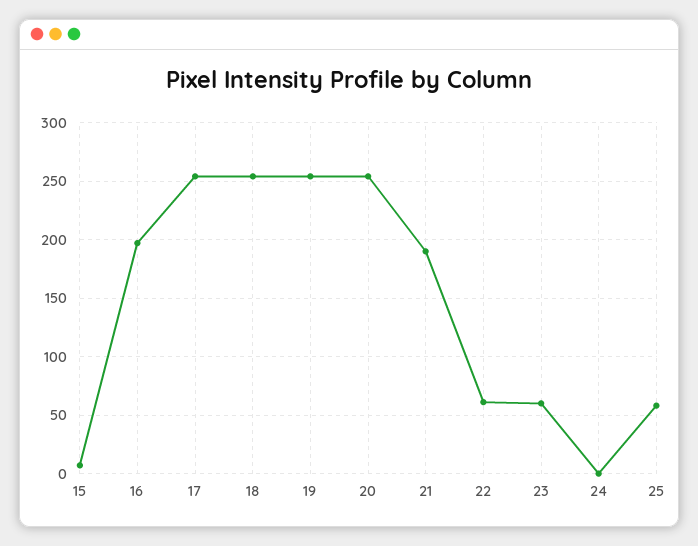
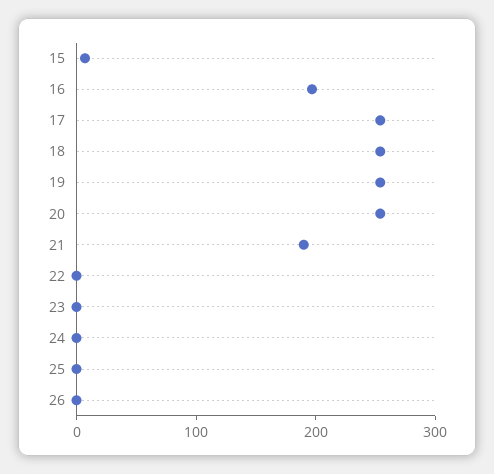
22: 60 -> 0
23: 60 -> 0
25: 60 -> 0
26: none -> 0

